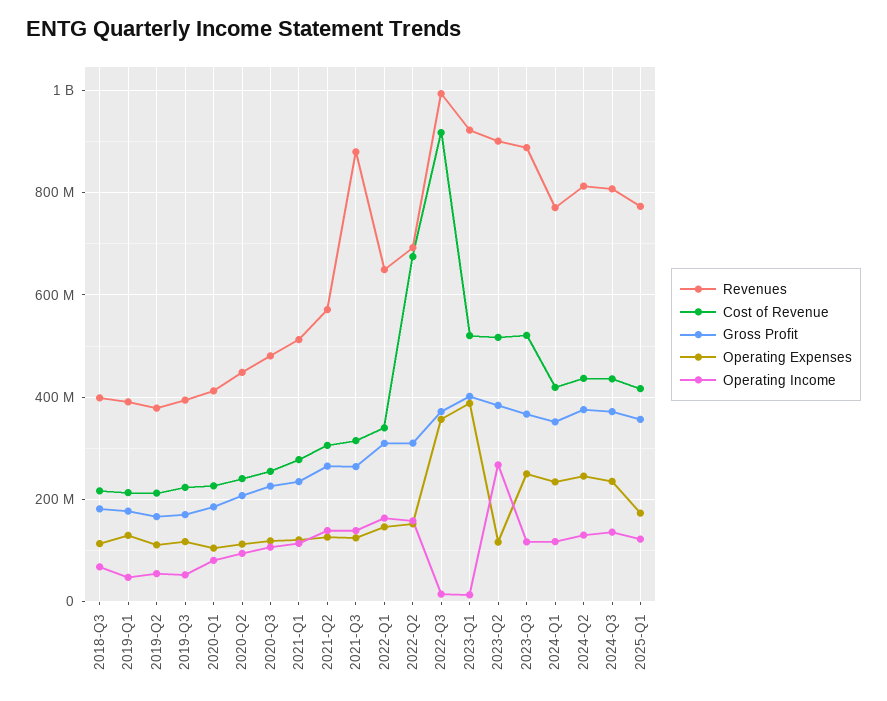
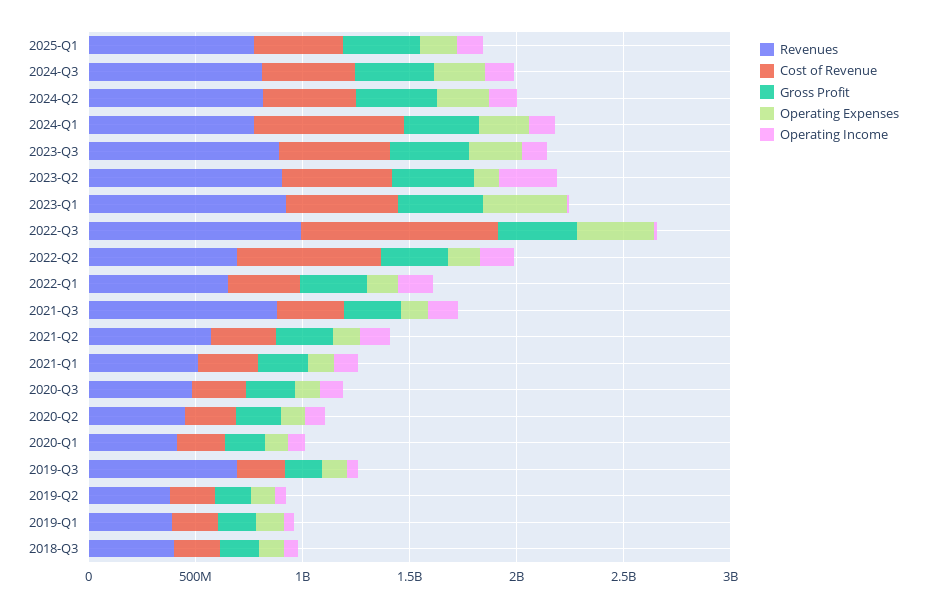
Revenues, 2019-Q3: 400000000 -> 700000000
Cost of Revenue, 2024-Q1: 420000000 -> 700000000

